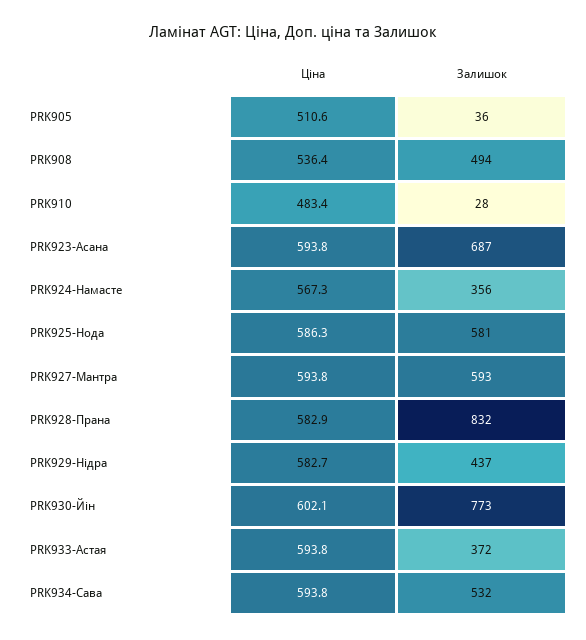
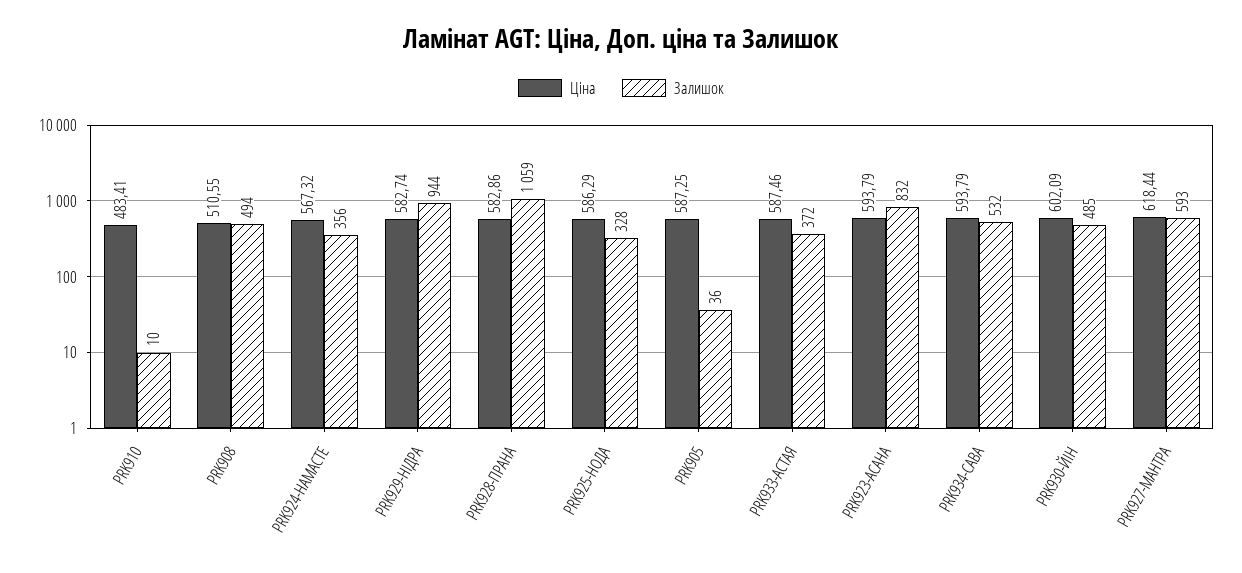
Ціна, PRK905: 510.6 -> 587.25
Ціна, PRK908: 536.4 -> 510.55
Залишок, PRK910: 28 -> 10
Залишок, PRK923-Асана: 687 -> 832
Залишок, PRK925-Нода: 581 -> 328
Ціна, PRK927-Мантра: 593.8 -> 618.44
Залишок, PRK928-Прана: 832 -> 1059
Залишок, PRK929-Нідра: 437 -> 944
Залишок, PRK930-Йін: 773 -> 485
Ціна, PRK933-Астая: 593.8 -> 587.46

